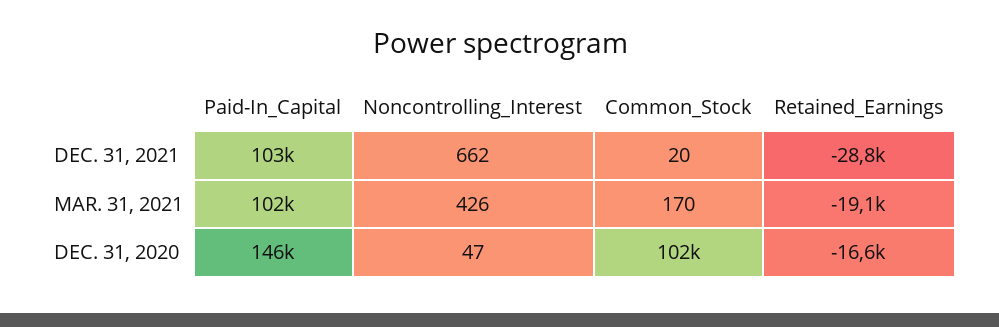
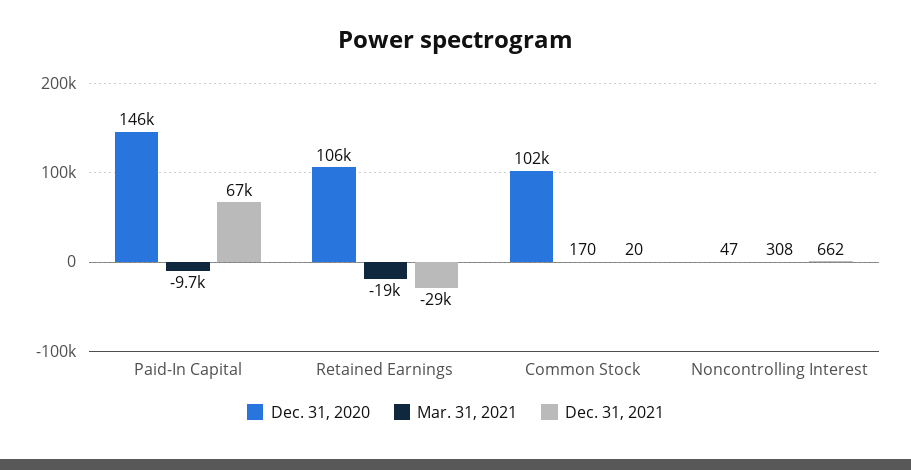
DEC. 31, 2021, Paid-In_Capital: 103000 -> 67000
MAR. 31, 2021, Paid-In_Capital: 102000 -> -9700
MAR. 31, 2021, Noncontrolling_Interest: 426 -> 308
DEC. 31, 2020, Retained_Earnings: -16600 -> 106000

